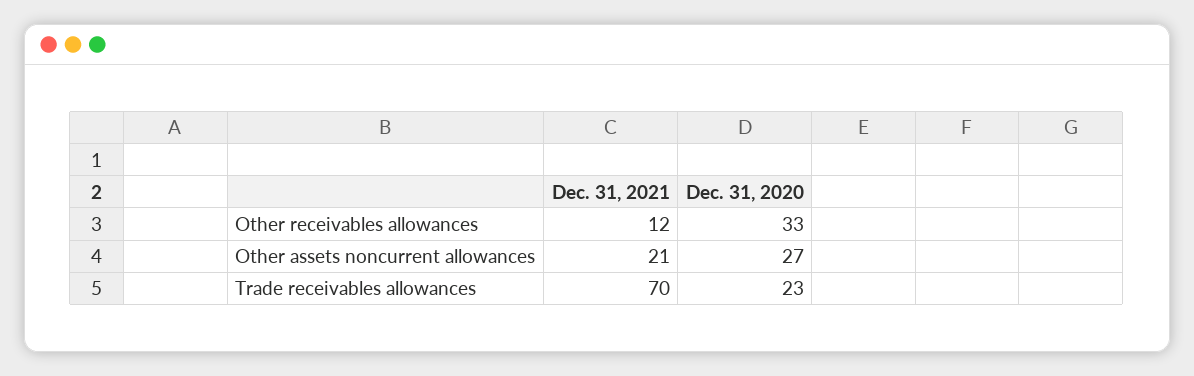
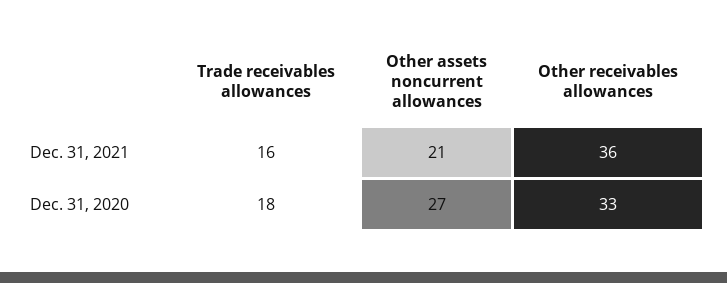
Dec. 31, 2021, Other receivables allowances: 12 -> 36
Dec. 31, 2021, Trade receivables allowances: 70 -> 16
Dec. 31, 2020, Trade receivables allowances: 23 -> 18

